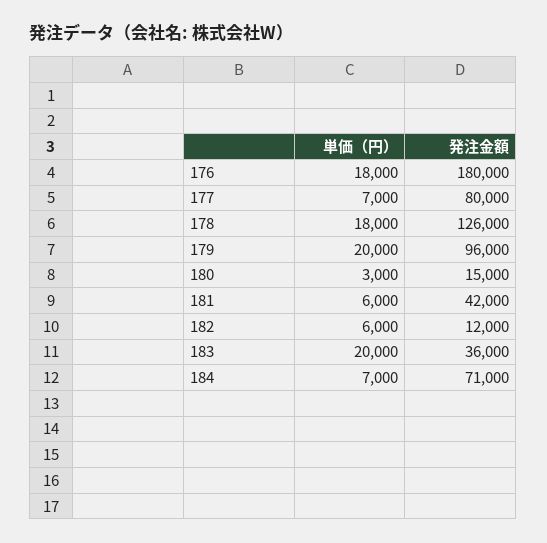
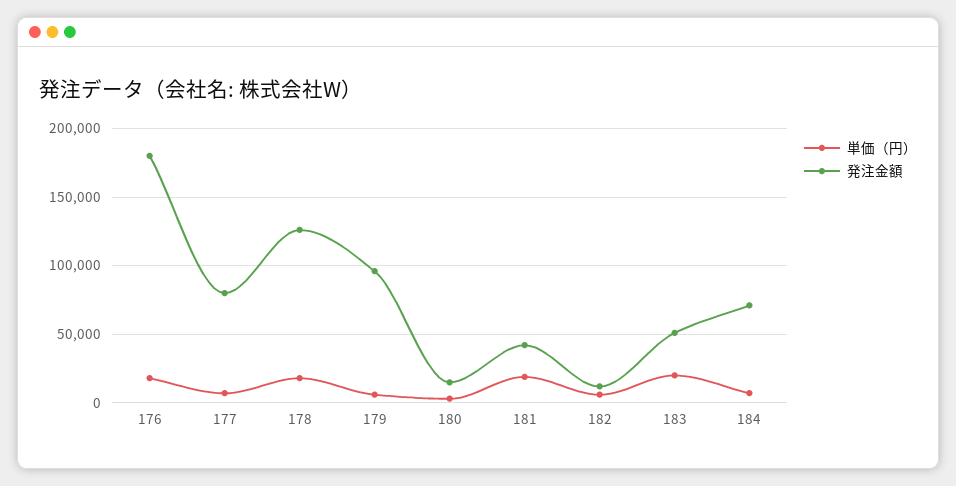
単価（円）, 179: 20000 -> 5000
単価（円）, 181: 6000 -> 20000
発注金額, 183: 36000 -> 50000

